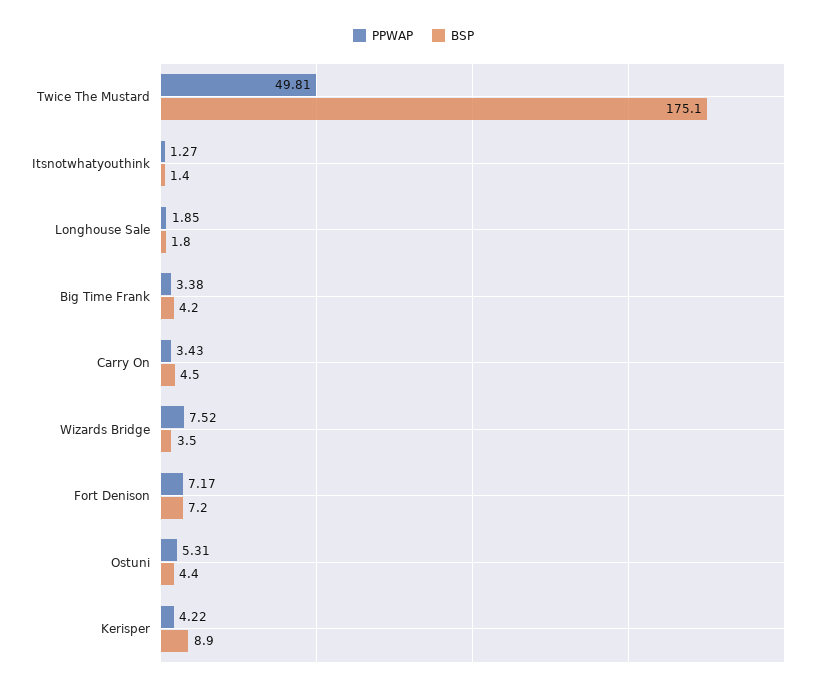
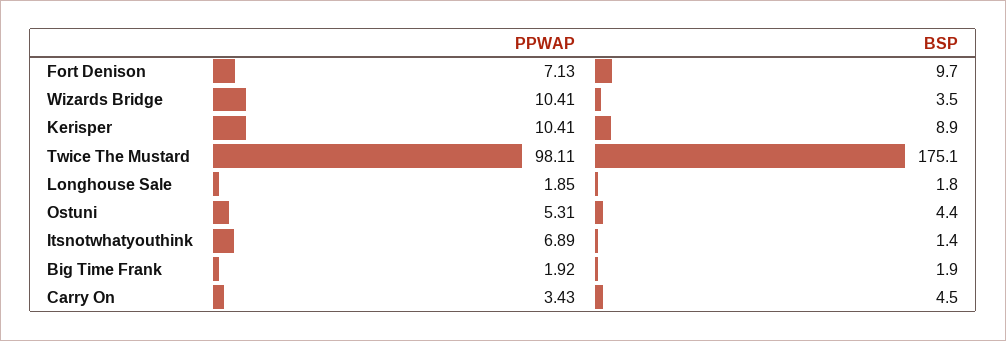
PPWAP, Twice The Mustard: 49.81 -> 98.11
PPWAP, Itsnotwhatyouthink: 1.27 -> 6.89
PPWAP, Big Time Frank: 3.38 -> 1.92
BSP, Big Time Frank: 4.2 -> 1.9
PPWAP, Wizards Bridge: 7.52 -> 10.41
PPWAP, Fort Denison: 7.17 -> 7.13
BSP, Fort Denison: 7.2 -> 9.7
PPWAP, Kerisper: 4.22 -> 10.41

